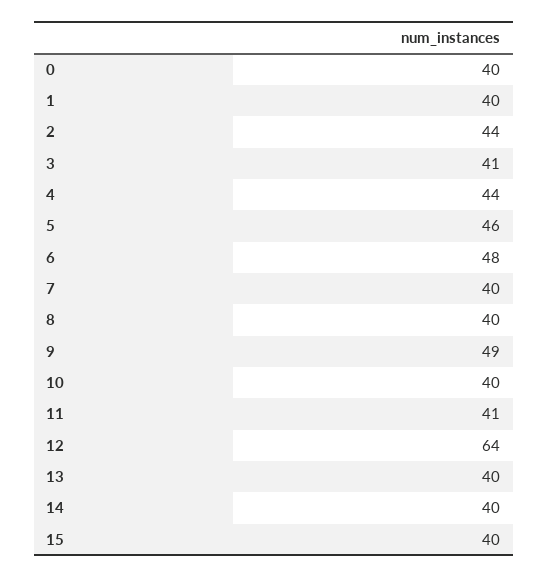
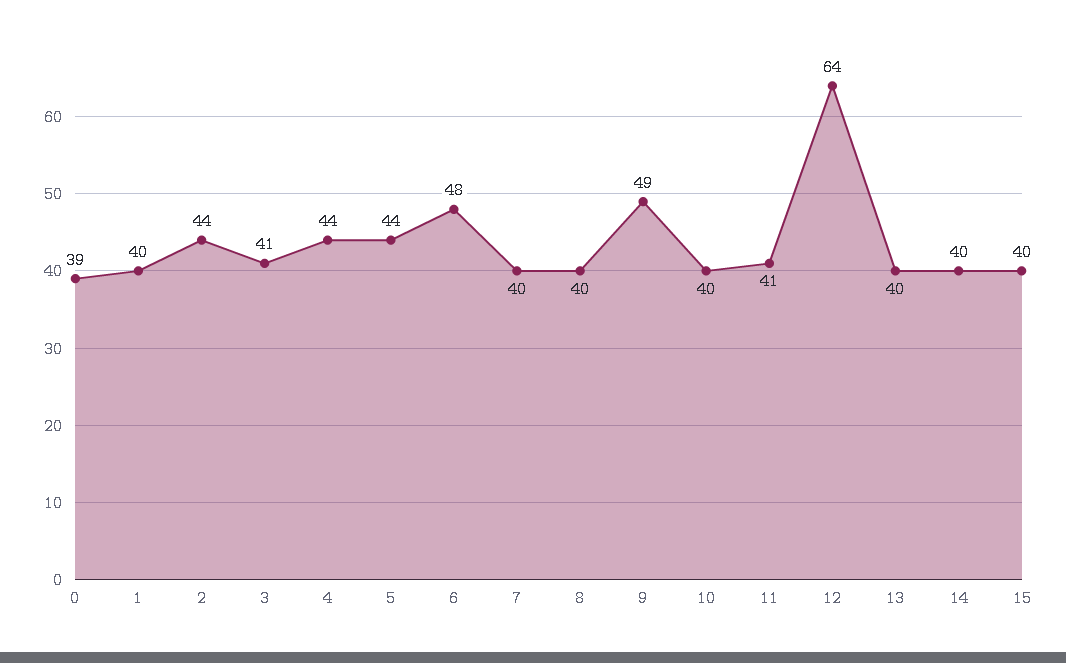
0: 40 -> 39
5: 46 -> 44

